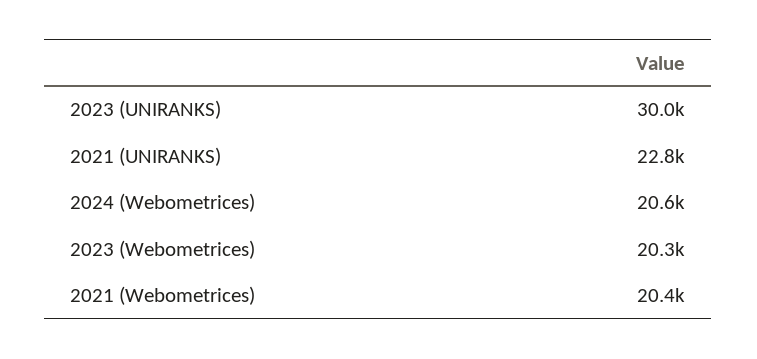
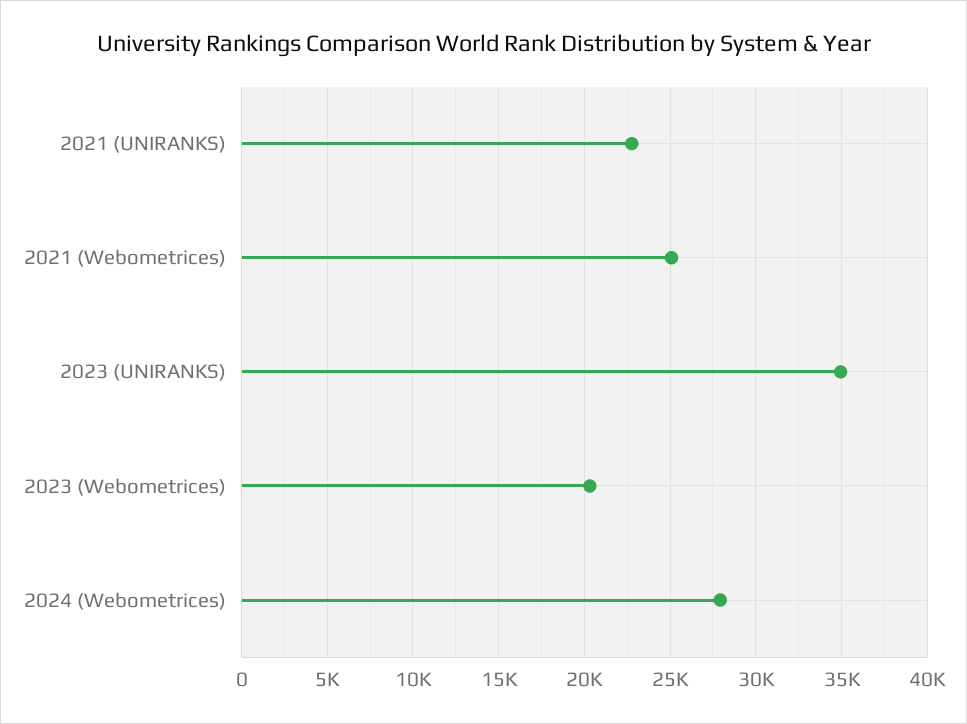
2023 (UNIRANKS): 30000 -> 35000
2024 (Webometrices): 20600 -> 28000
2021 (Webometrices): 20400 -> 25000

